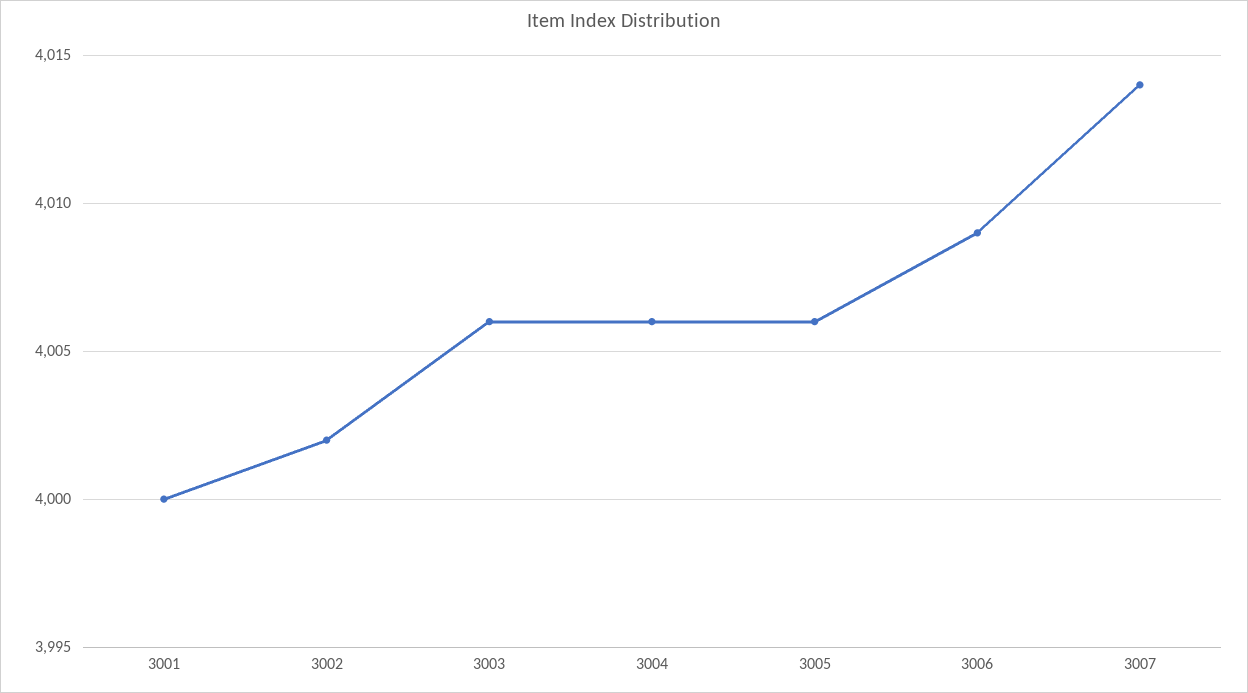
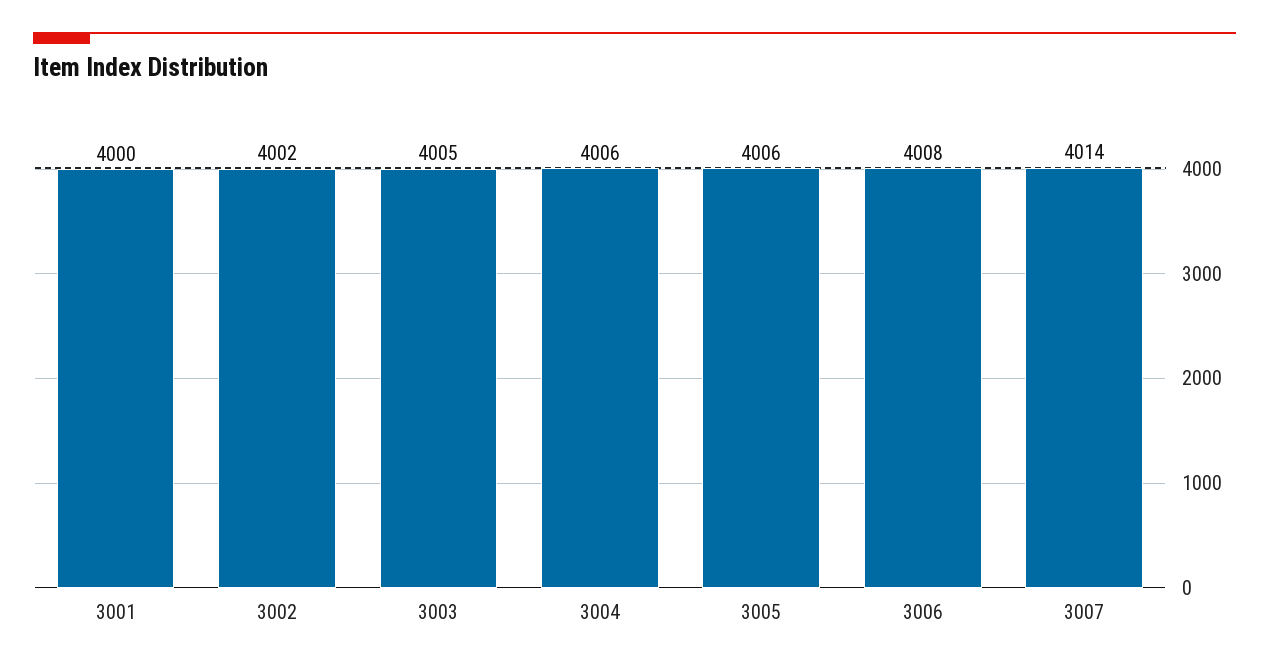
3003: 4006 -> 4005
3006: 4009 -> 4008

